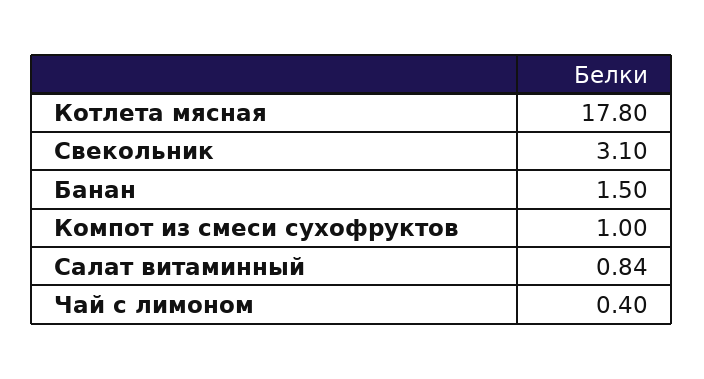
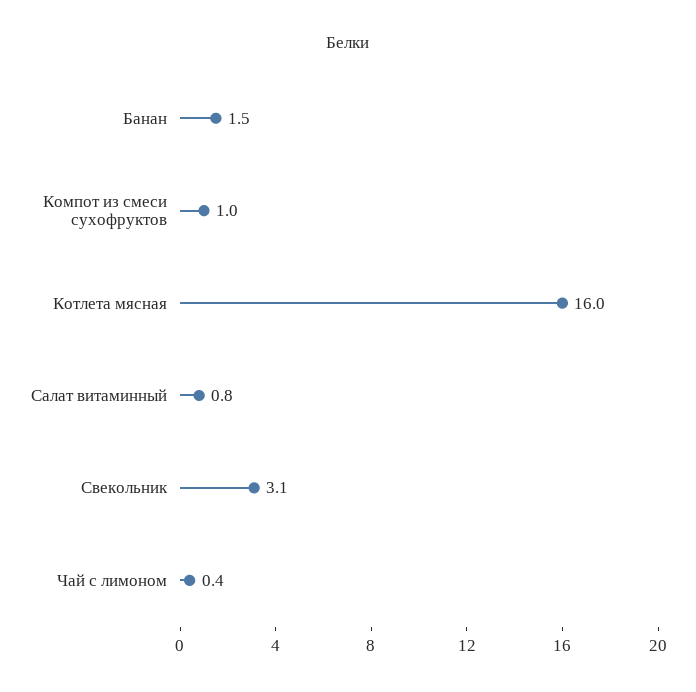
Котлета мясная: 17.8 -> 16

